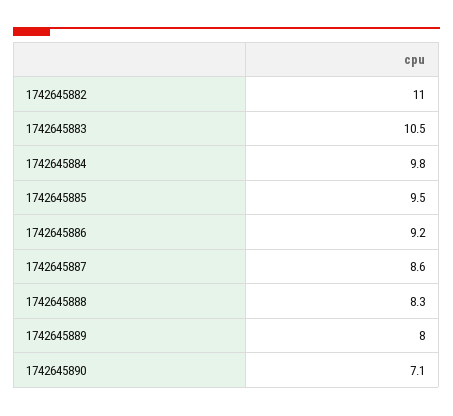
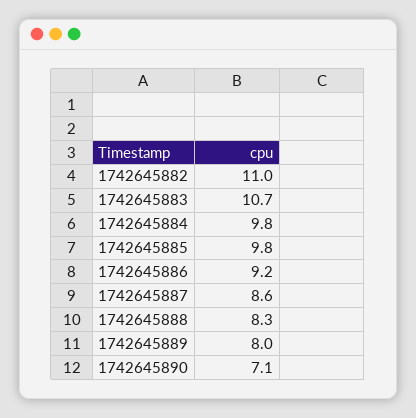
1742645883: 10.5 -> 10.7
1742645885: 9.5 -> 9.8

